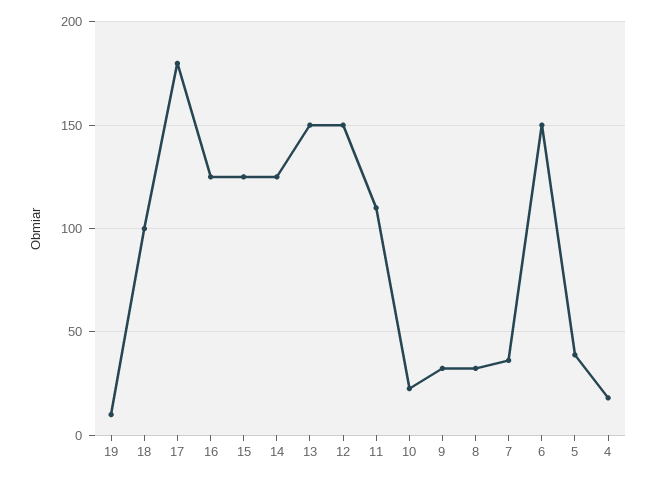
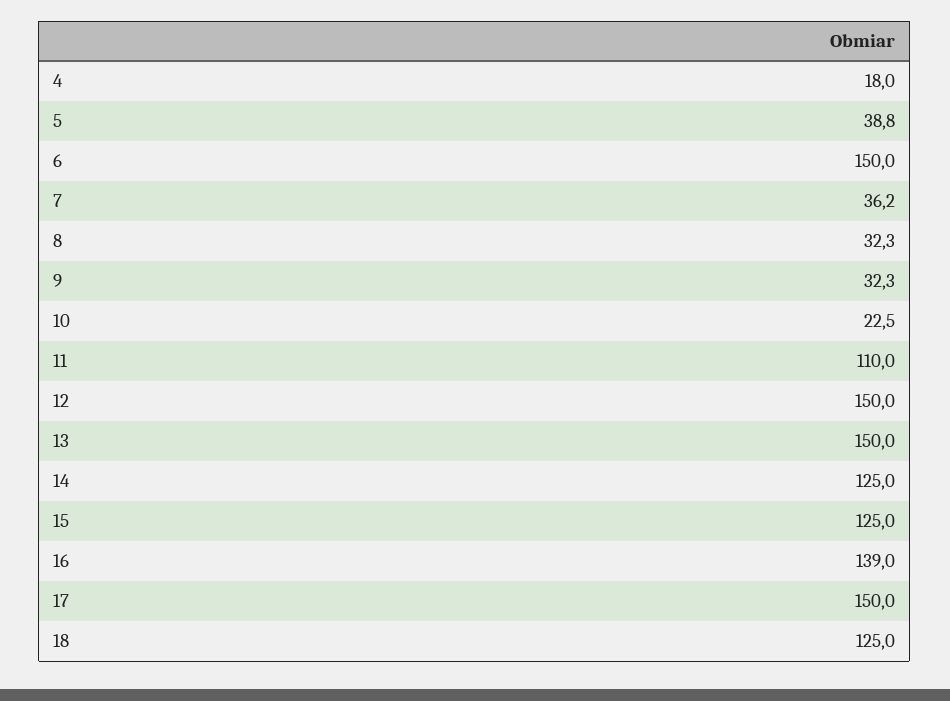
19: 10 -> none
18: 100 -> 125
17: 180 -> 150
16: 125 -> 139

